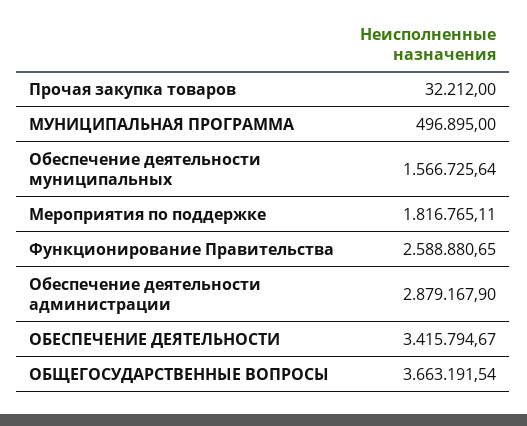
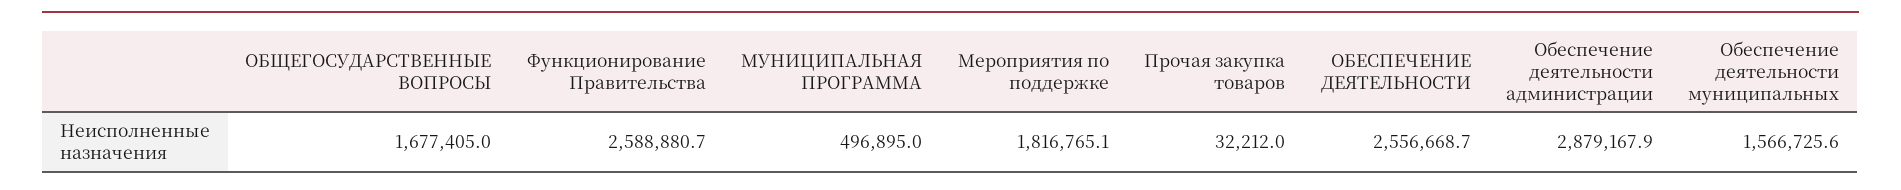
ОБЕСПЕЧЕНИЕ ДЕЯТЕЛЬНОСТИ: 3415794.67 -> 2556668.7
ОБЩЕГОСУДАРСТВЕННЫЕ ВОПРОСЫ: 3663191.54 -> 1677405

